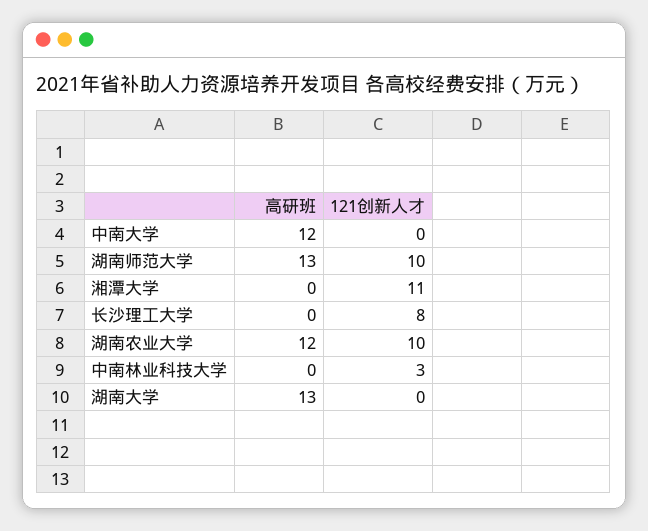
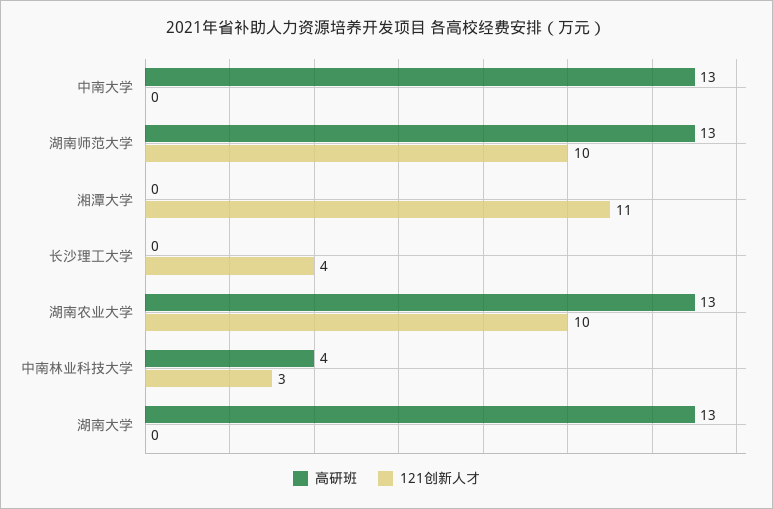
高研班, 中南大学: 12 -> 13
121创新人才, 长沙理工大学: 8 -> 4
高研班, 湖南农业大学: 12 -> 13
高研班, 中南林业科技大学: 0 -> 4

